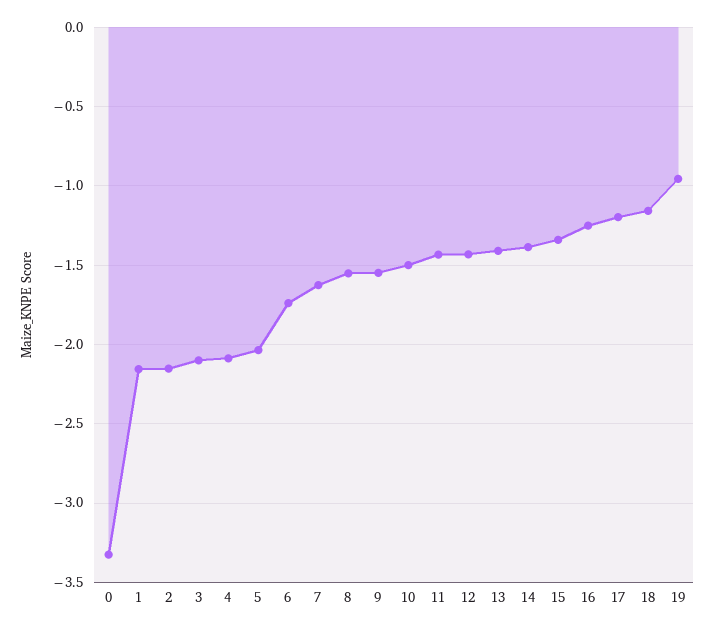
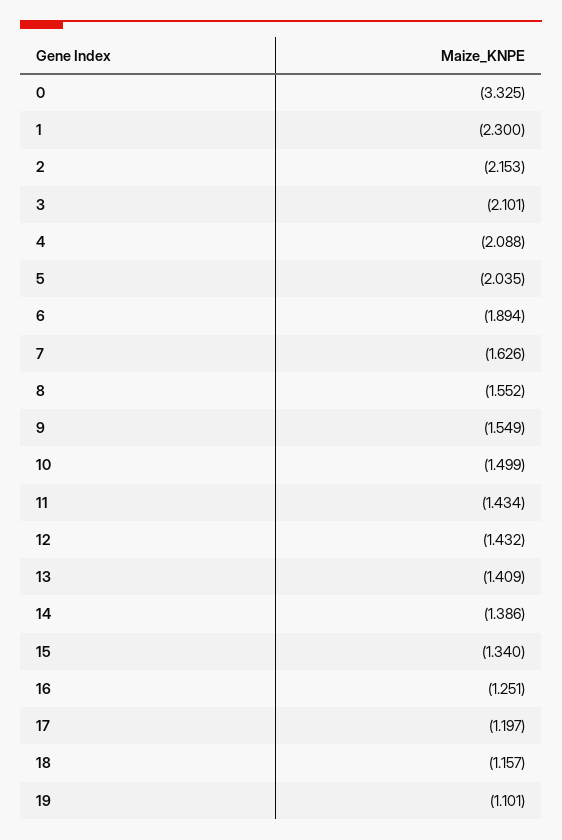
1: -2.15 -> -2.3
6: -1.75 -> -1.894
19: -0.95 -> -1.101

